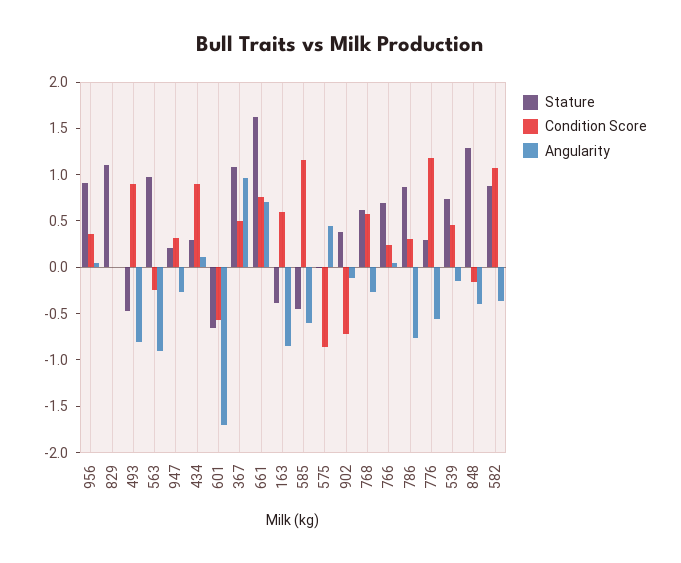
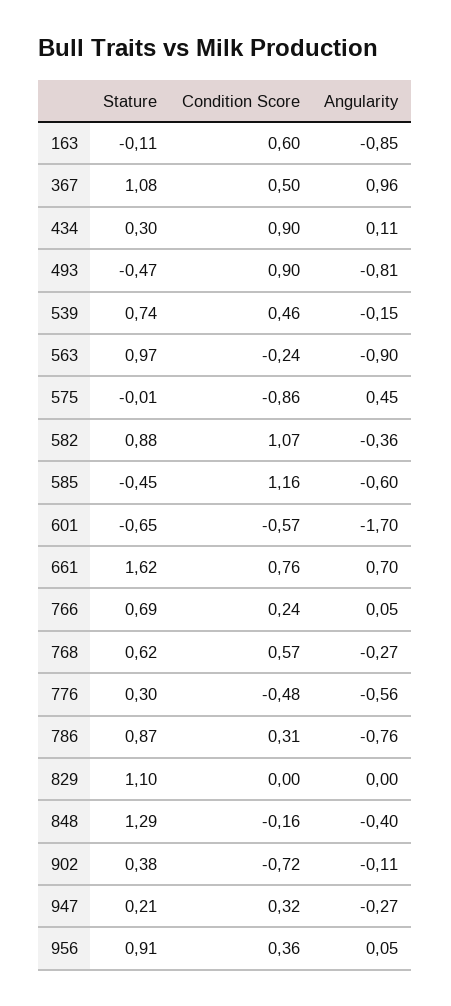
Stature, 163: -0.4 -> -0.11
Condition Score, 776: 1.2 -> -0.48

